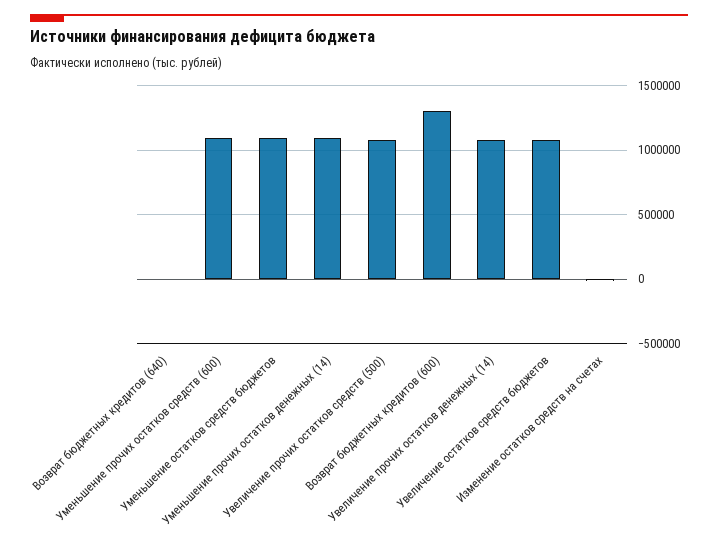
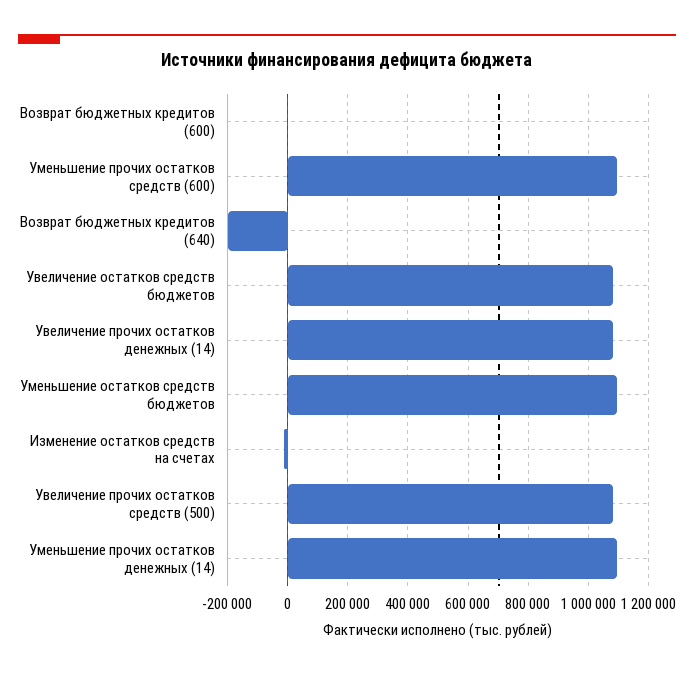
Возврат бюджетных кредитов (640): 0 -> -200000
Возврат бюджетных кредитов (600): 1300000 -> 0

